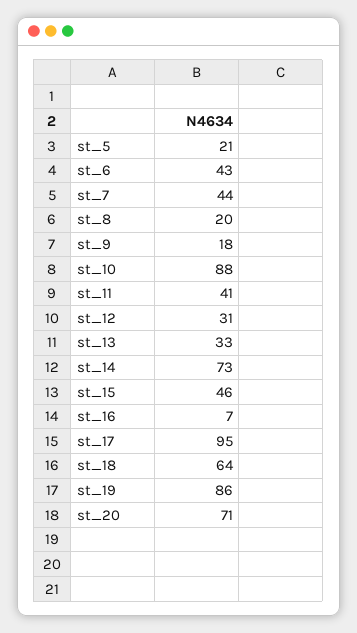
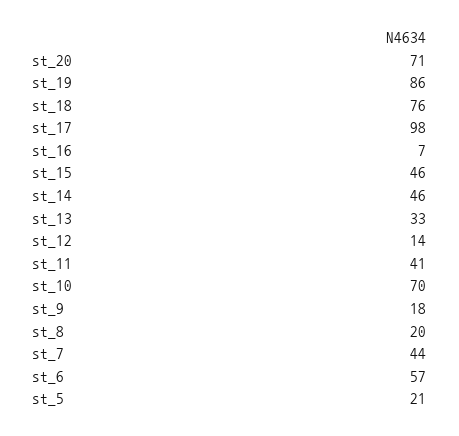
st_6: 43 -> 57
st_10: 88 -> 70
st_12: 31 -> 14
st_14: 73 -> 46
st_17: 95 -> 98
st_18: 64 -> 76

